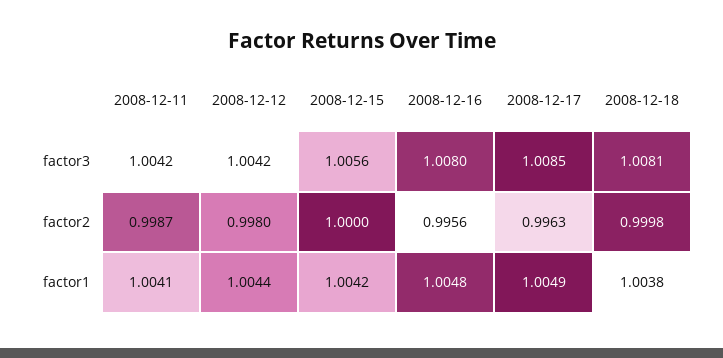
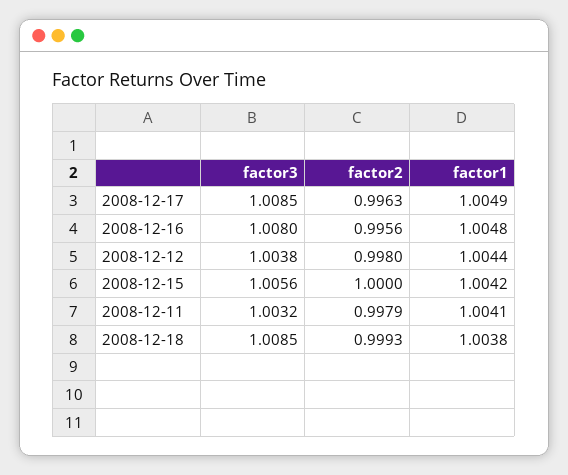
2008-12-11, factor3: 1.0042 -> 1.0032
2008-12-12, factor3: 1.0042 -> 1.0038
2008-12-18, factor3: 1.0081 -> 1.0085
2008-12-11, factor2: 0.9987 -> 0.9979
2008-12-18, factor2: 0.9998 -> 0.9993

